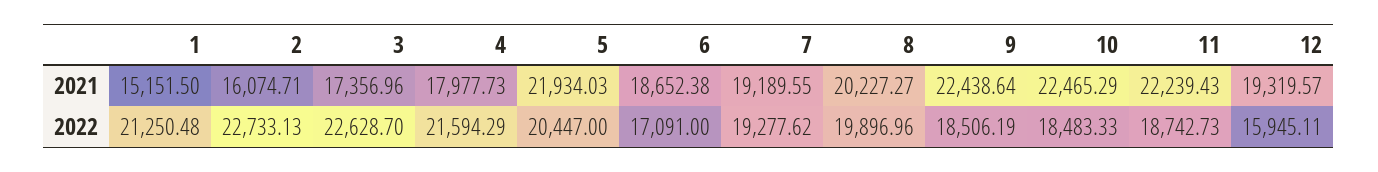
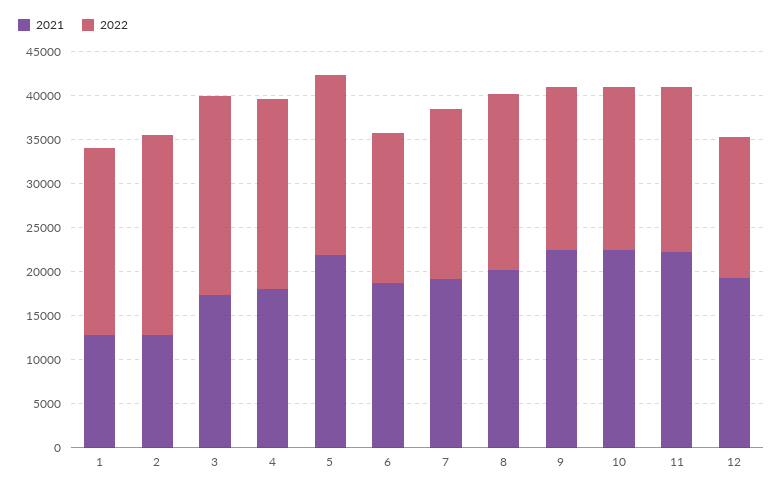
2021, 1: 15151.5 -> 13000
2021, 2: 16074.71 -> 13000

